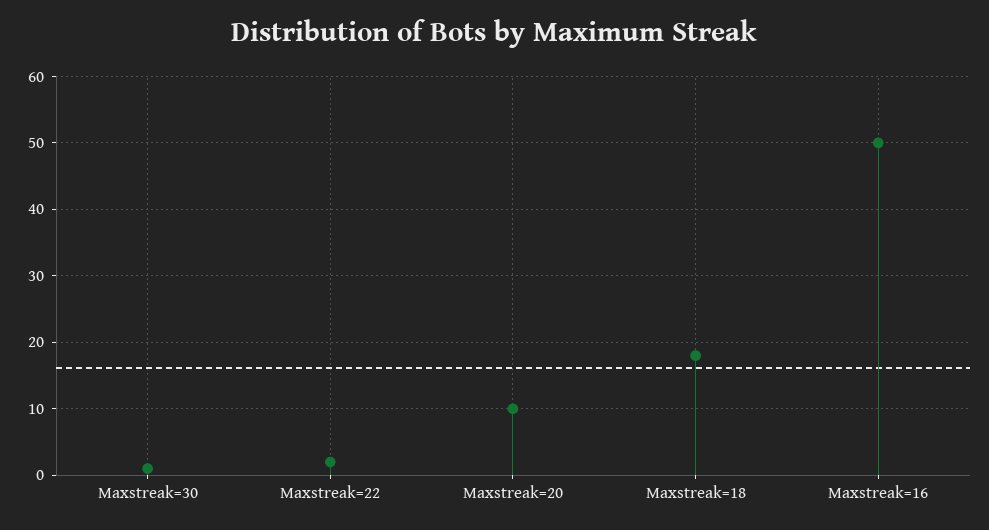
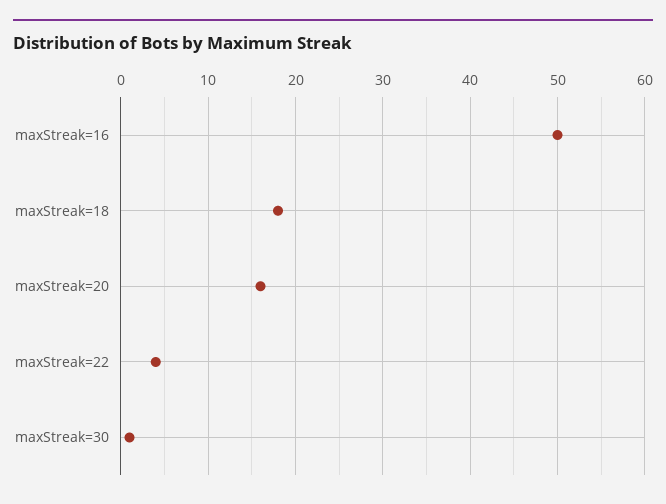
Maxstreak=22: 2 -> 4
Maxstreak=20: 10 -> 16

